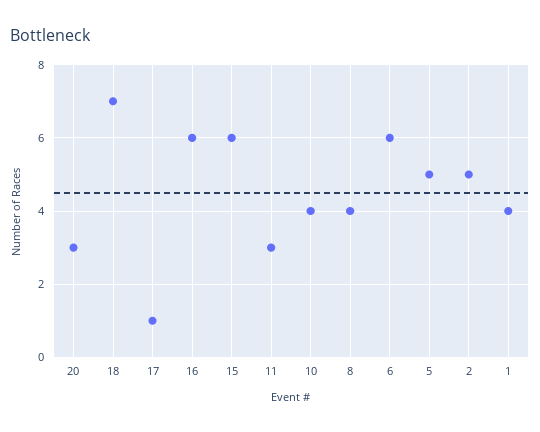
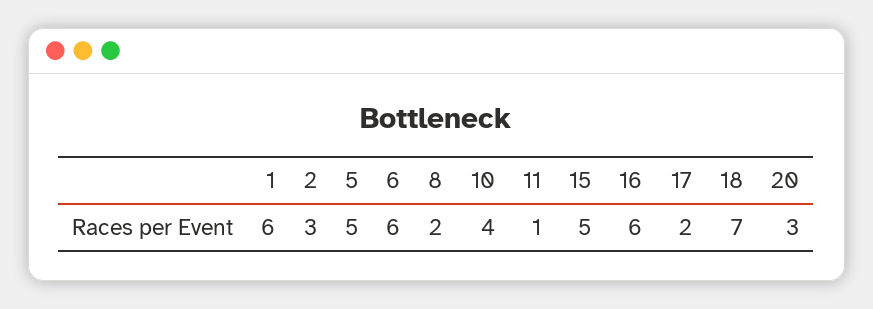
17: 1 -> 2
15: 6 -> 5
11: 3 -> 1
8: 4 -> 2
2: 5 -> 3
1: 4 -> 6

